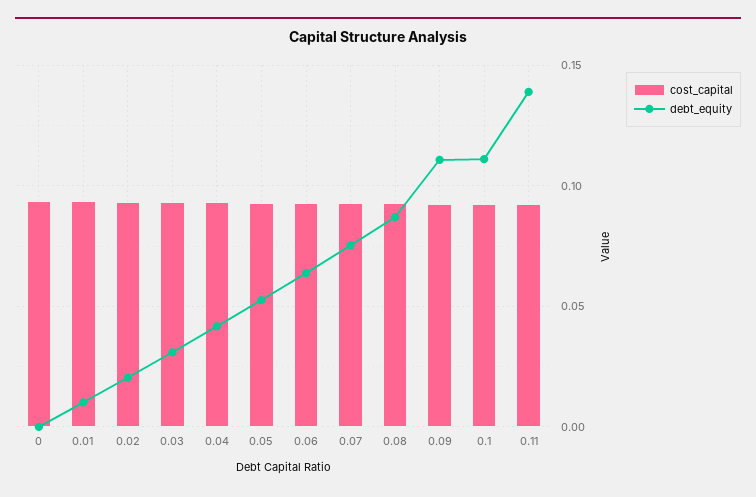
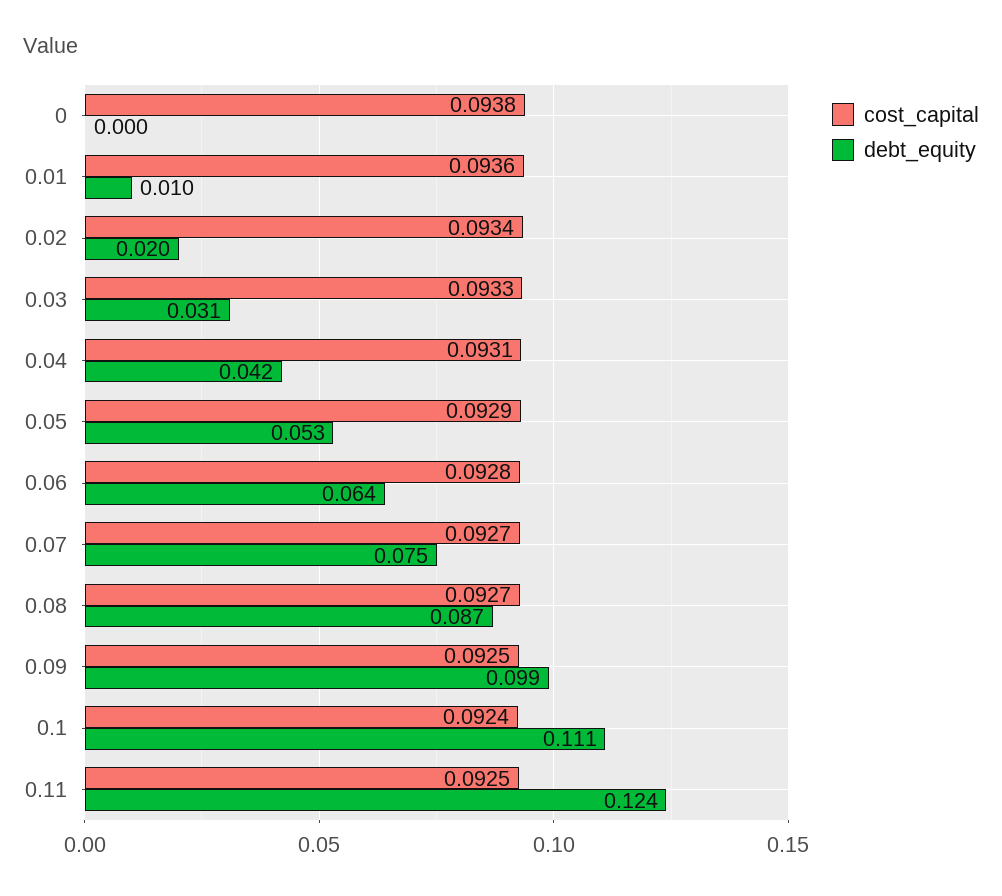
debt_equity, 0.09: 0.11 -> 0.099
debt_equity, 0.11: 0.14 -> 0.124

